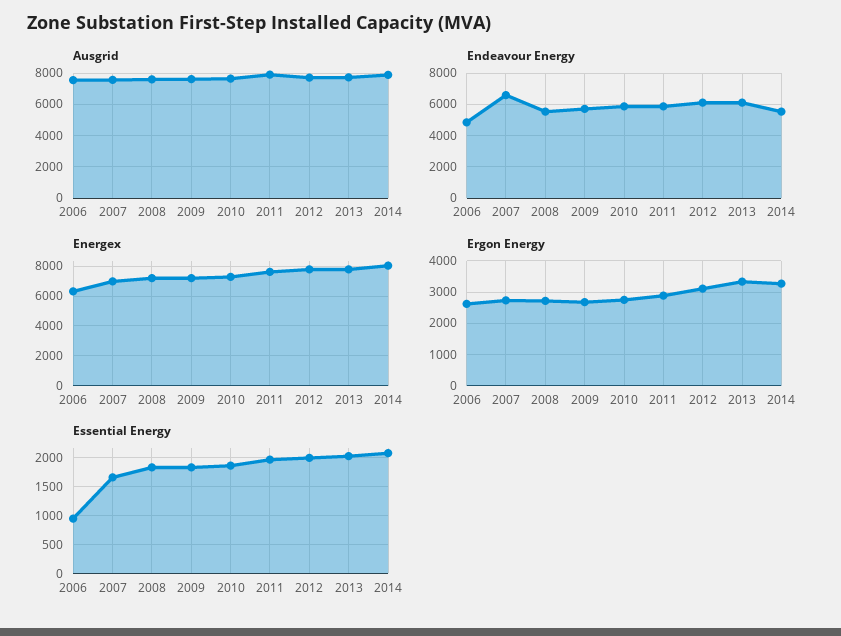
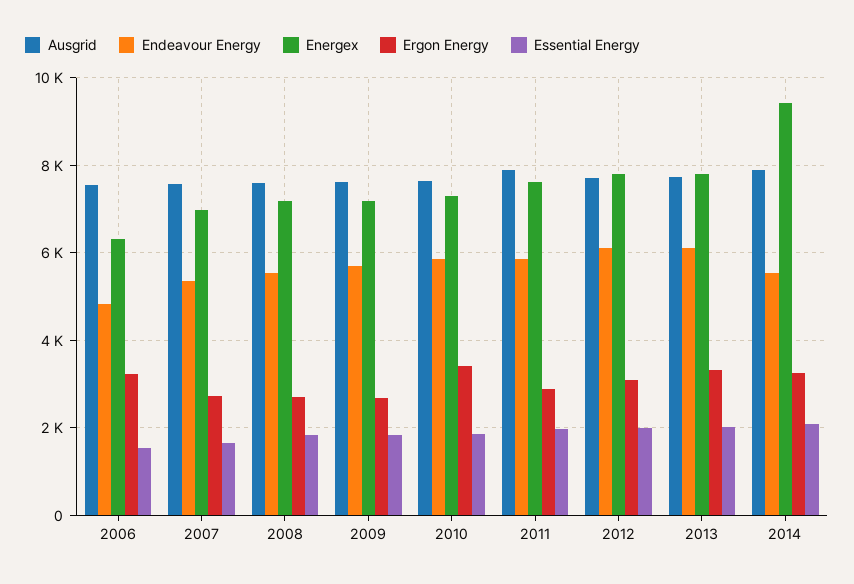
Endeavour Energy, 2007: 6500 -> 5400
Energex, 2014: 8000 -> 9400
Ergon Energy, 2006: 2600 -> 3200
Ergon Energy, 2010: 2800 -> 3400
Essential Energy, 2006: 1000 -> 1600

